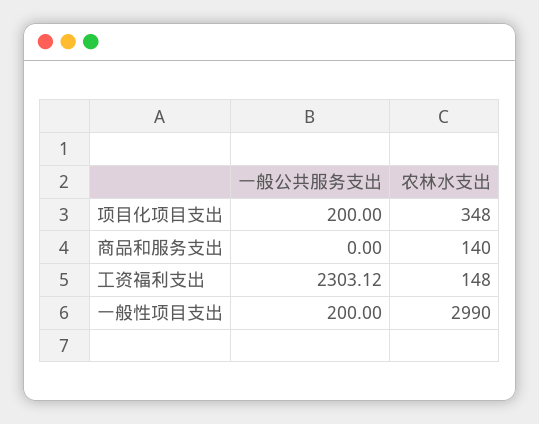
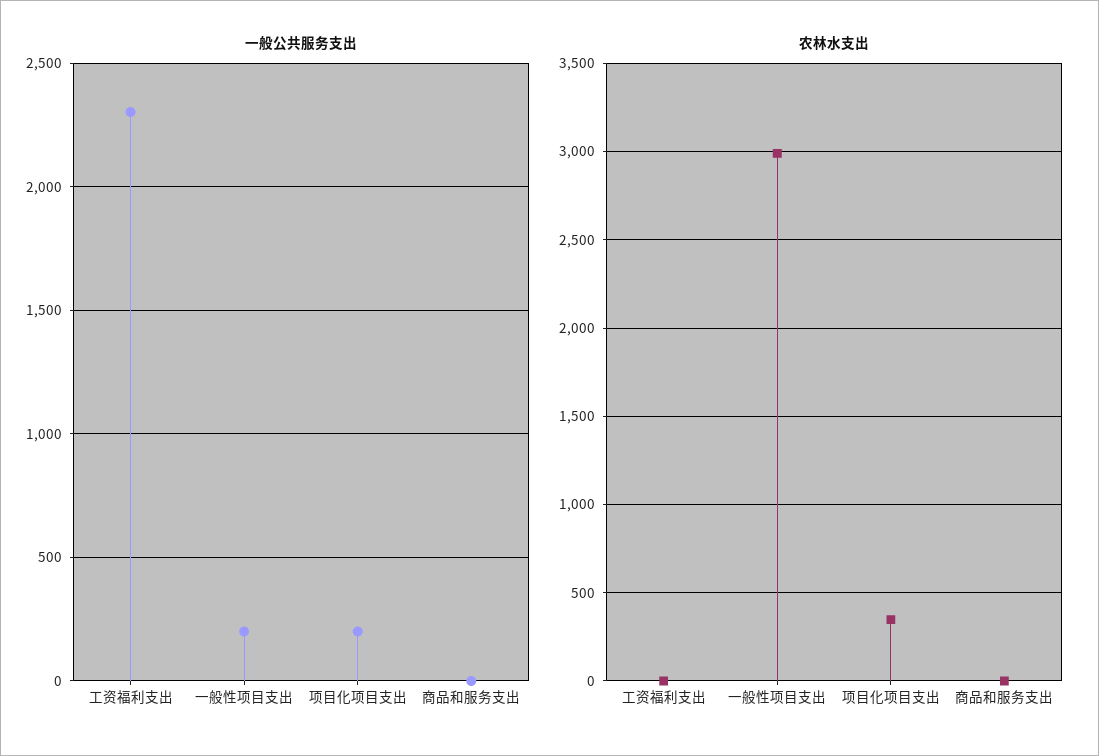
农林水支出, 商品和服务支出: 140 -> 0
农林水支出, 工资福利支出: 148 -> 0

